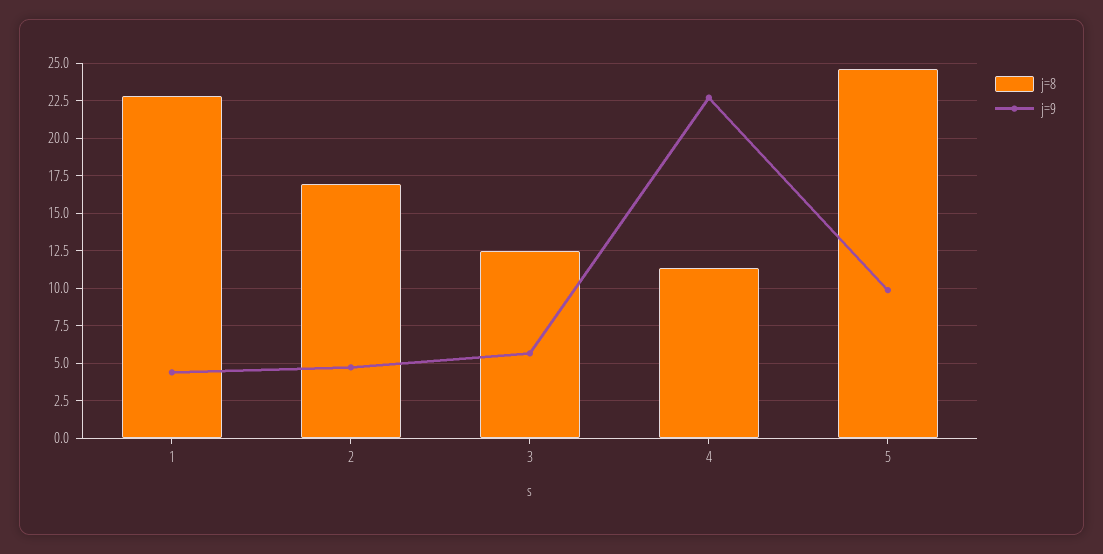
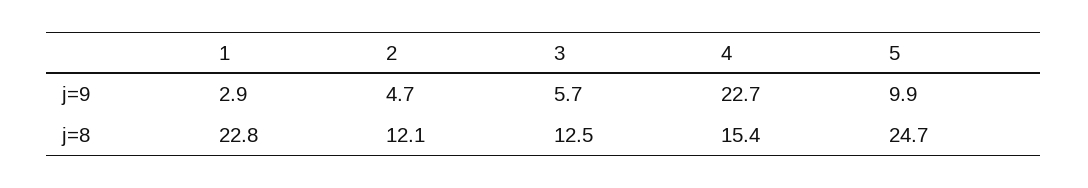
j=9, 1: 4.5 -> 2.9
j=8, 2: 17 -> 12.1
j=8, 4: 11.5 -> 15.4

